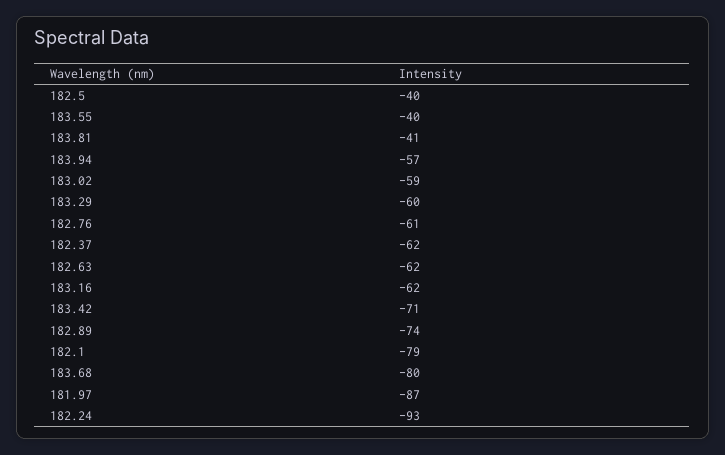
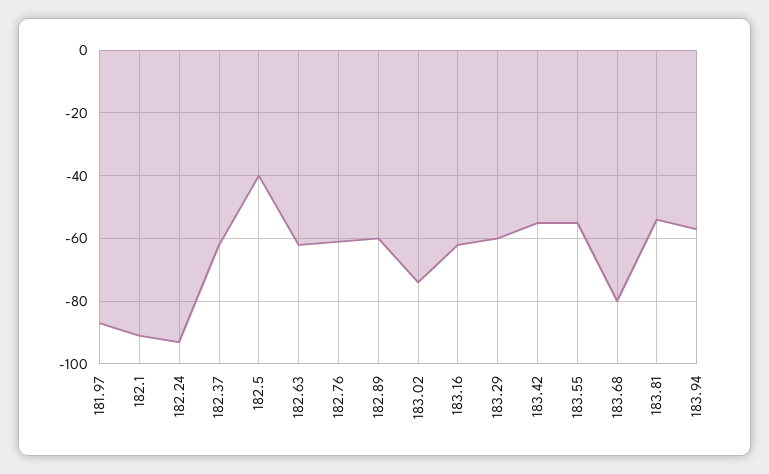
183.55: -40 -> -55
183.81: -41 -> -55
183.02: -59 -> -75
183.42: -71 -> -55
182.89: -74 -> -60
182.1: -79 -> -90

